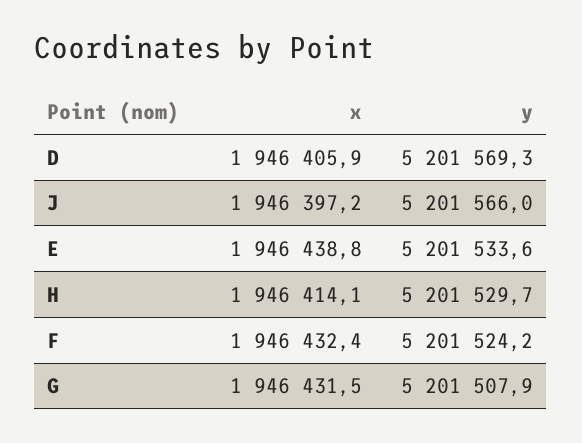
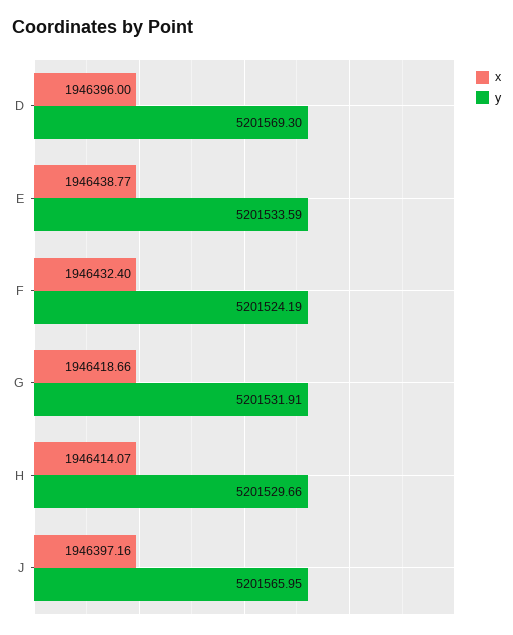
x, D: 1946405.9 -> 1946396
x, G: 1946431.5 -> 1946418.66
y, G: 5201507.9 -> 5201531.91

